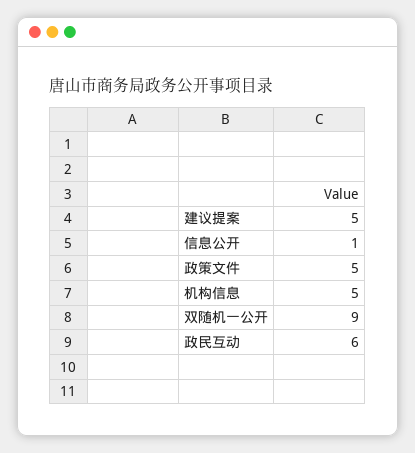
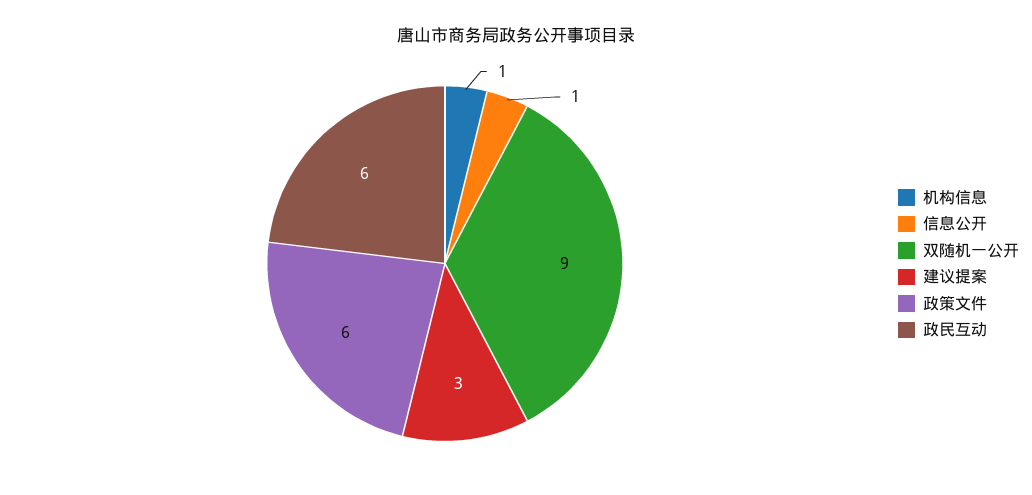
建议提案: 5 -> 3
政策文件: 5 -> 6
机构信息: 5 -> 1

